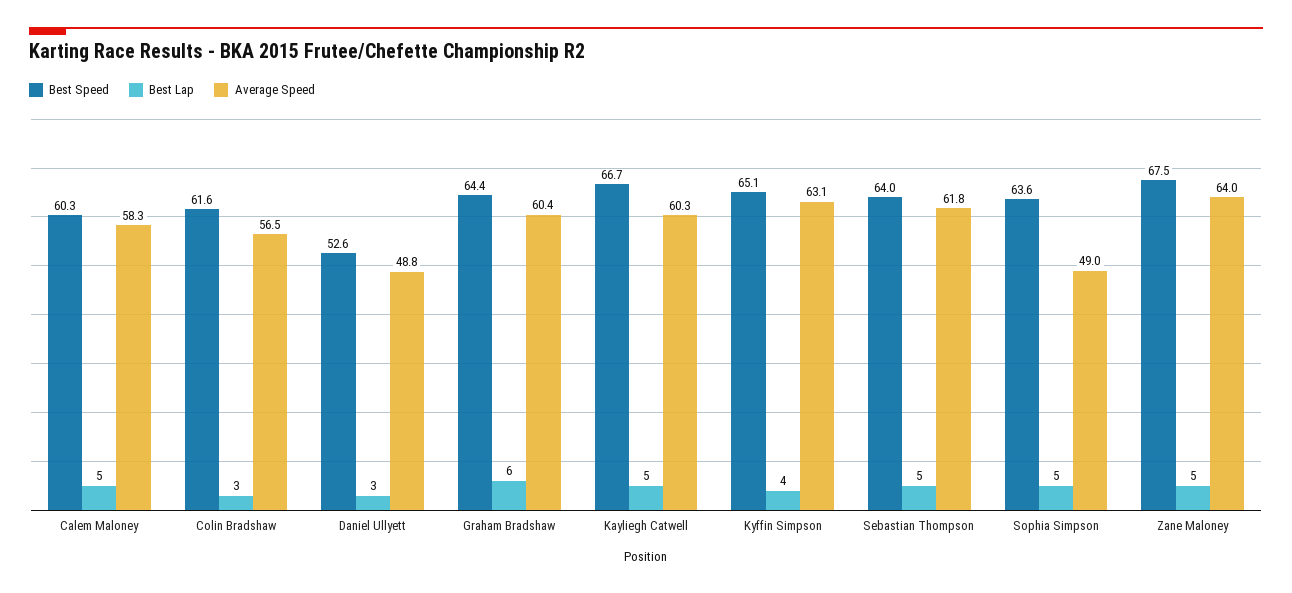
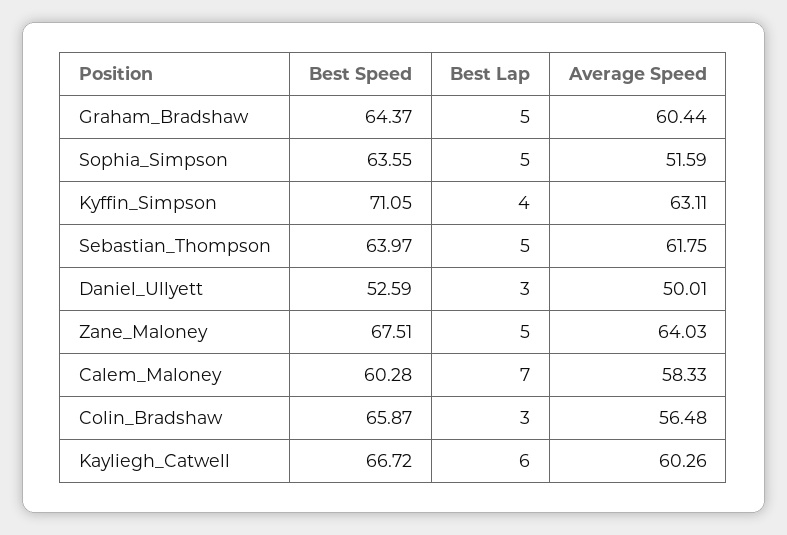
Best Lap, Calem Maloney: 5 -> 7
Best Speed, Colin Bradshaw: 61.6 -> 65.87
Average Speed, Daniel Ullyett: 48.8 -> 50.01
Best Lap, Graham Bradshaw: 6 -> 5
Best Lap, Kayliegh Catwell: 5 -> 6
Best Speed, Kyffin Simpson: 65.1 -> 71.05
Average Speed, Sophia Simpson: 49 -> 51.59

